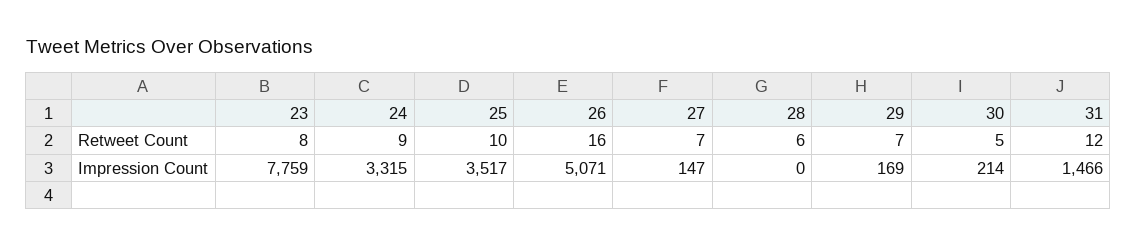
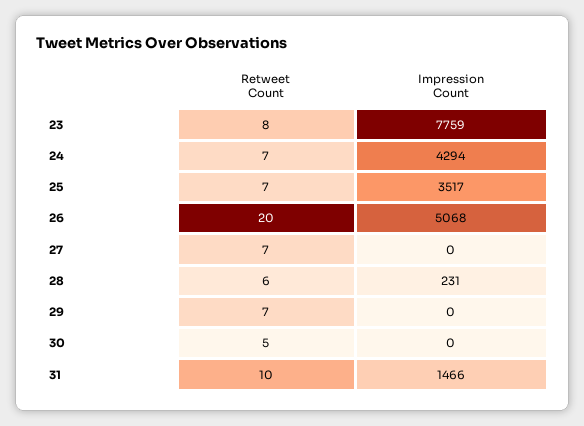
24, Retweet Count: 9 -> 7
25, Retweet Count: 10 -> 7
26, Retweet Count: 16 -> 20
31, Retweet Count: 12 -> 10
24, Impression Count: 3315 -> 4294
26, Impression Count: 5071 -> 5068
27, Impression Count: 147 -> 0
28, Impression Count: 0 -> 231
29, Impression Count: 169 -> 0
30, Impression Count: 214 -> 0

